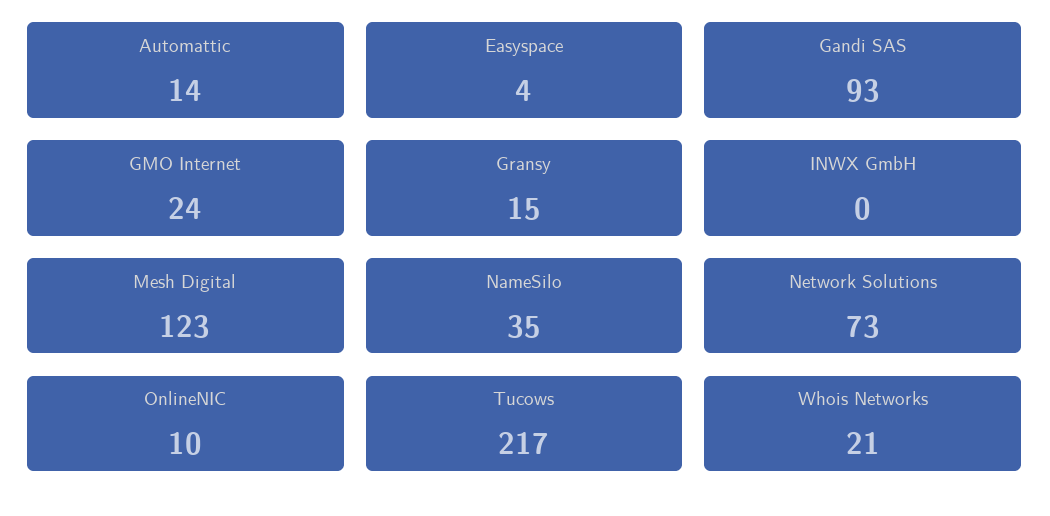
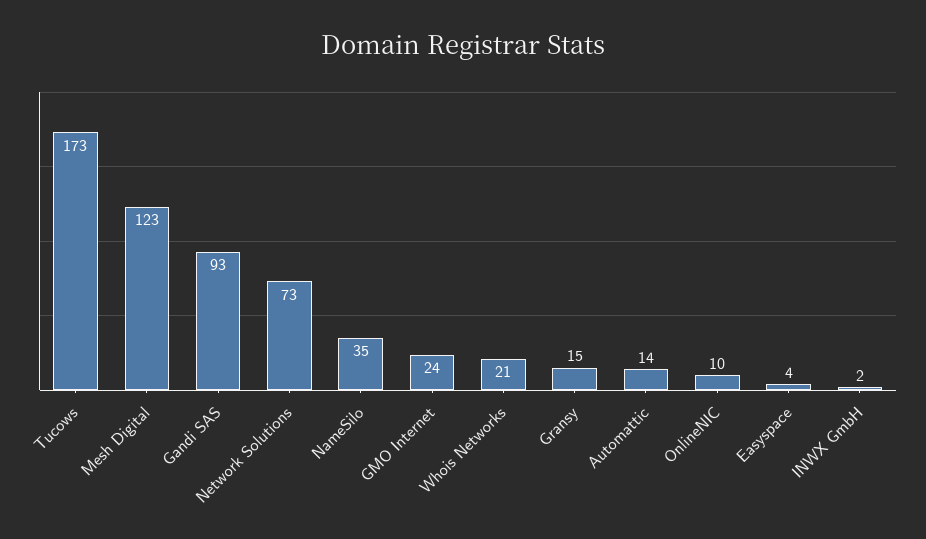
INWX GmbH: 0 -> 2
Tucows: 217 -> 173

